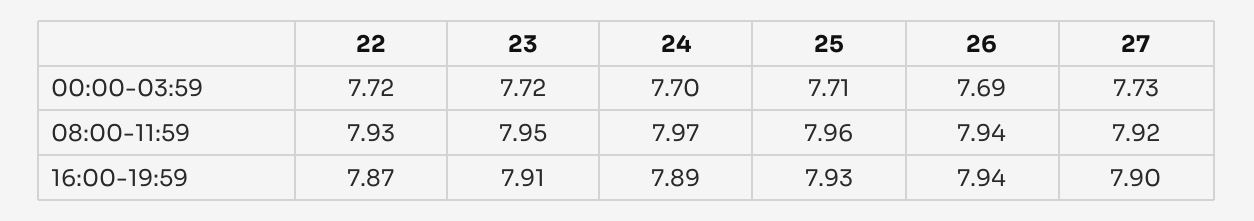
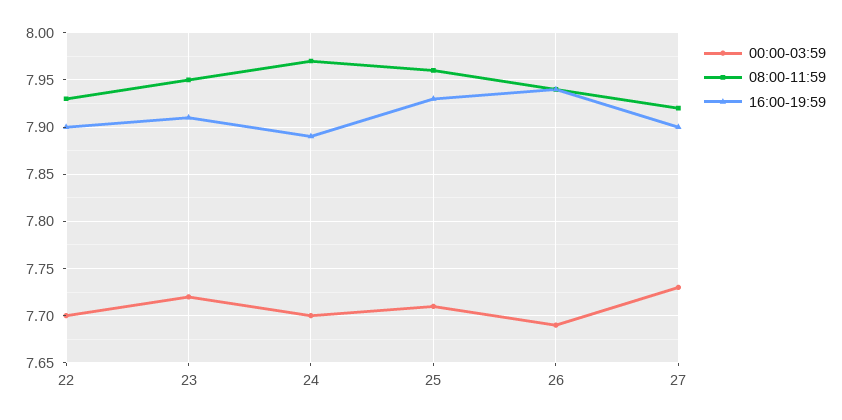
00:00-03:59, 22: 7.72 -> 7.7
16:00-19:59, 22: 7.87 -> 7.9

